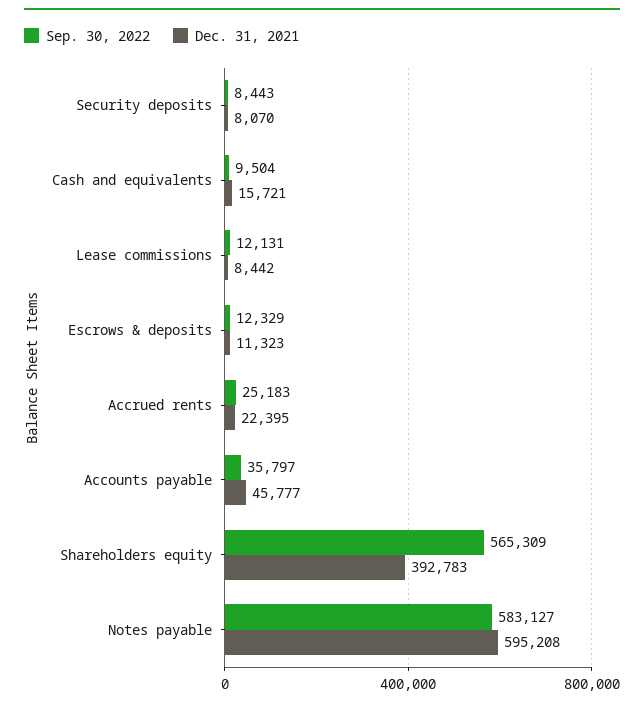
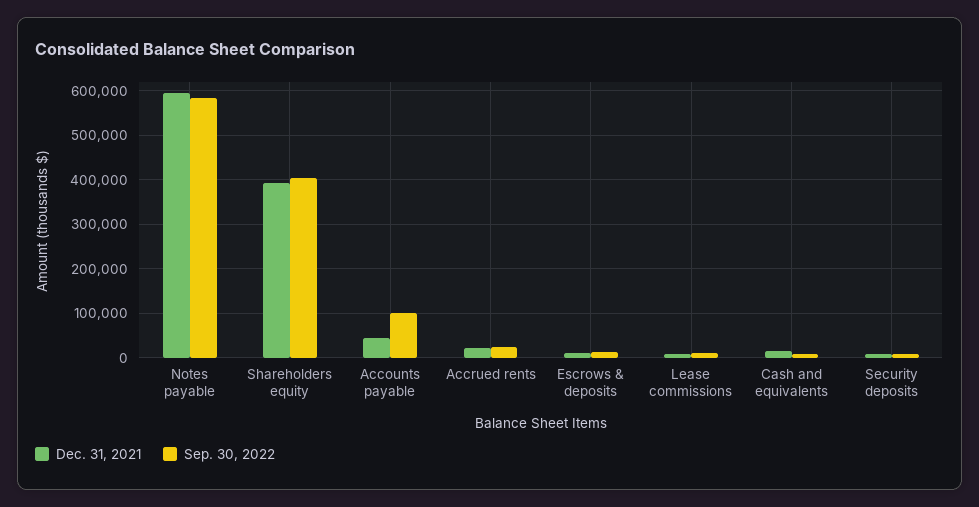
Sep. 30, 2022, Accounts payable: 35797 -> 100000
Sep. 30, 2022, Shareholders equity: 565309 -> 400000

